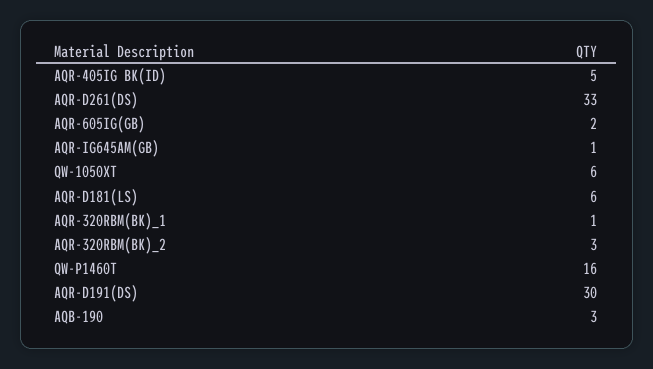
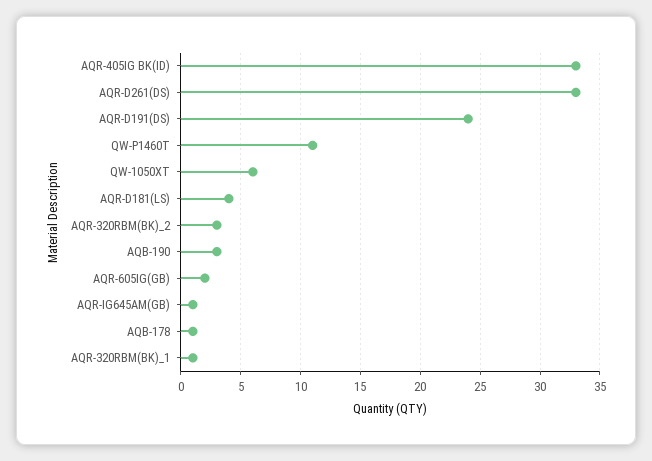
AQR-405IG BK(ID): 5 -> 33
AQR-D181(LS): 6 -> 4
QW-P1460T: 16 -> 11
AQR-D191(DS): 30 -> 24
AQB-178: none -> 1

